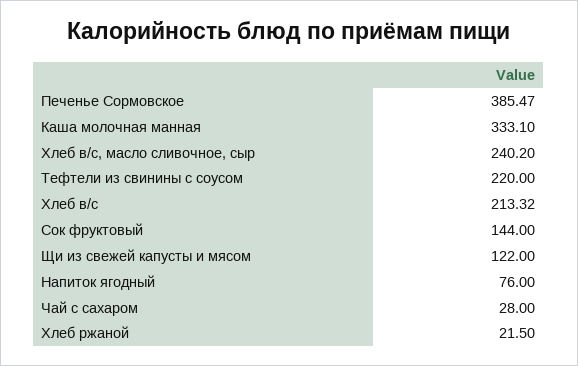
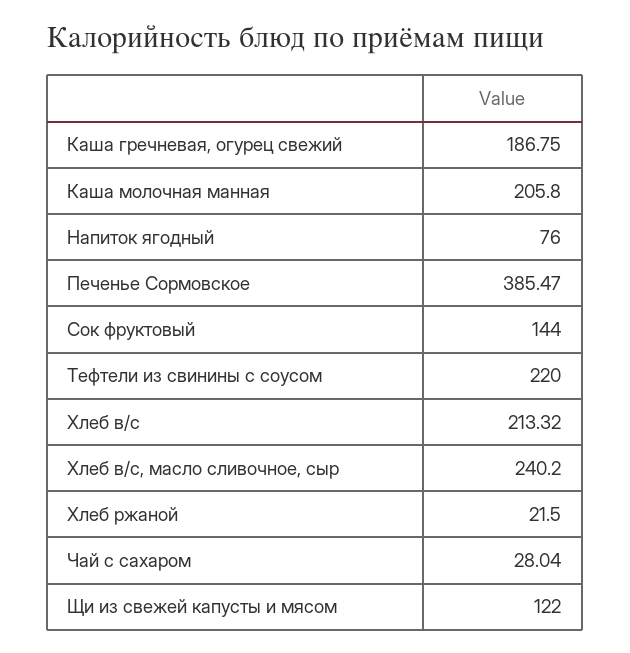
Каша молочная манная: 333.1 -> 205.8
Чай с сахаром: 28 -> 28.04
Каша гречневая, огурец свежий: none -> 186.75

